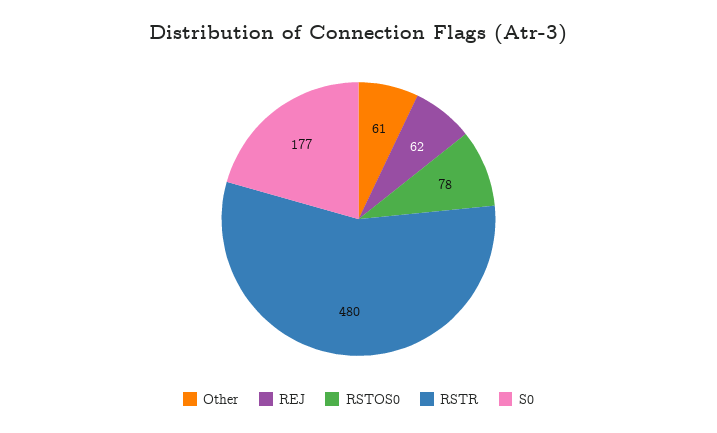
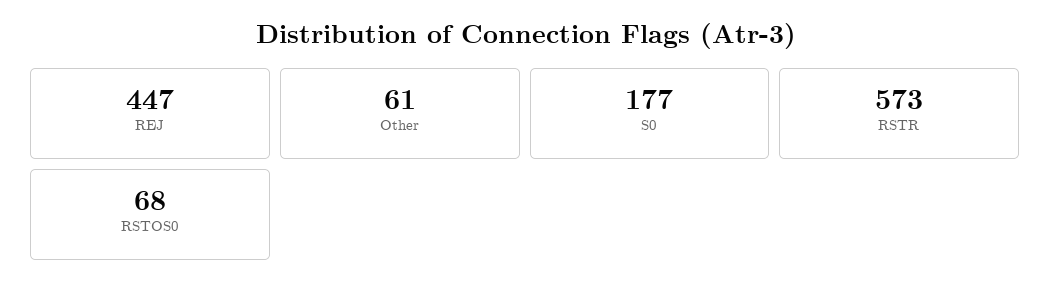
REJ: 62 -> 447
RSTOS0: 78 -> 68
RSTR: 480 -> 573

